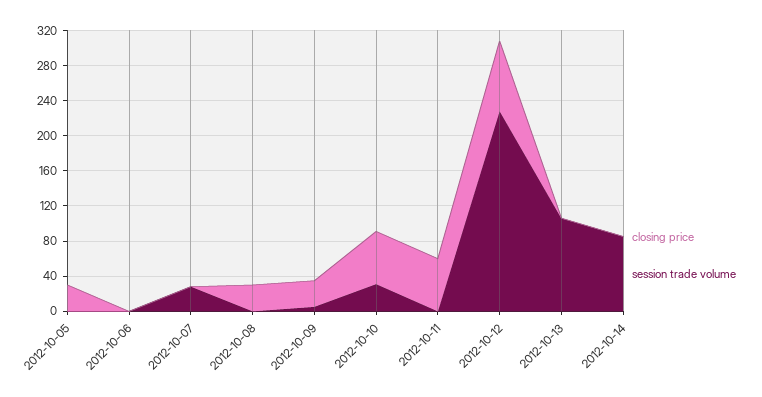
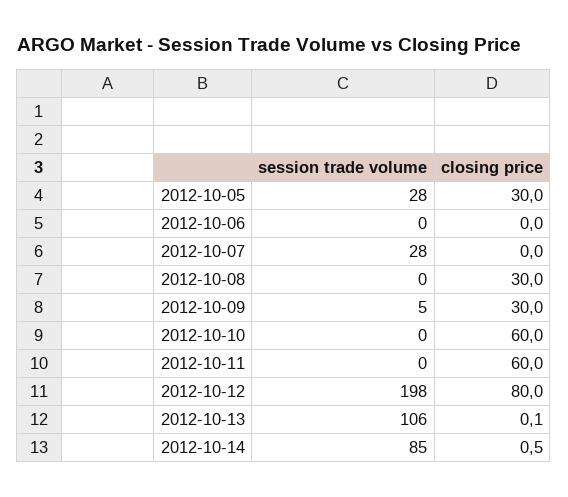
session trade volume, 2012-10-05: 0 -> 28
session trade volume, 2012-10-10: 30 -> 0
session trade volume, 2012-10-12: 230 -> 198

